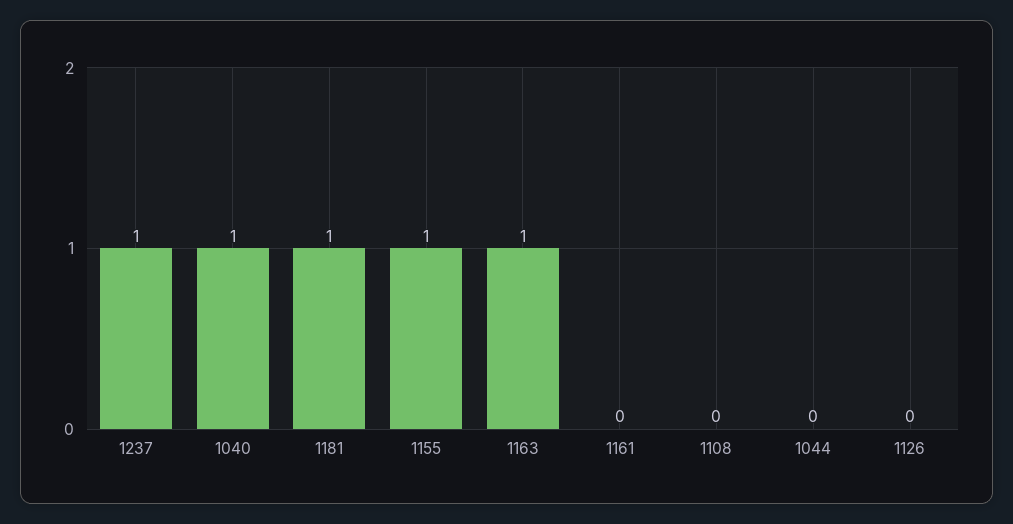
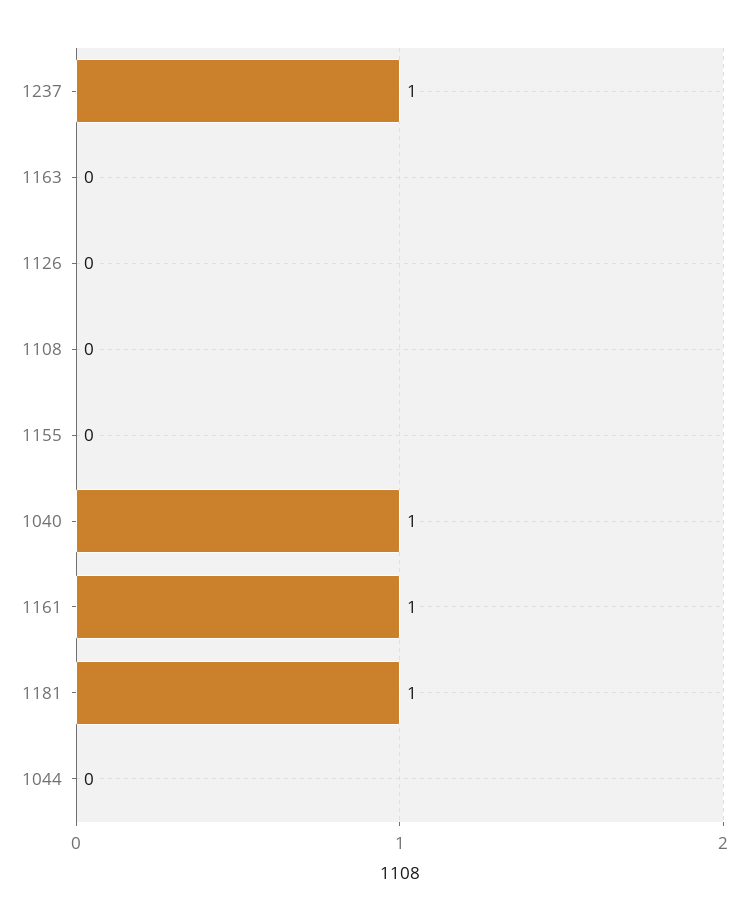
1155: 1 -> 0
1163: 1 -> 0
1161: 0 -> 1

